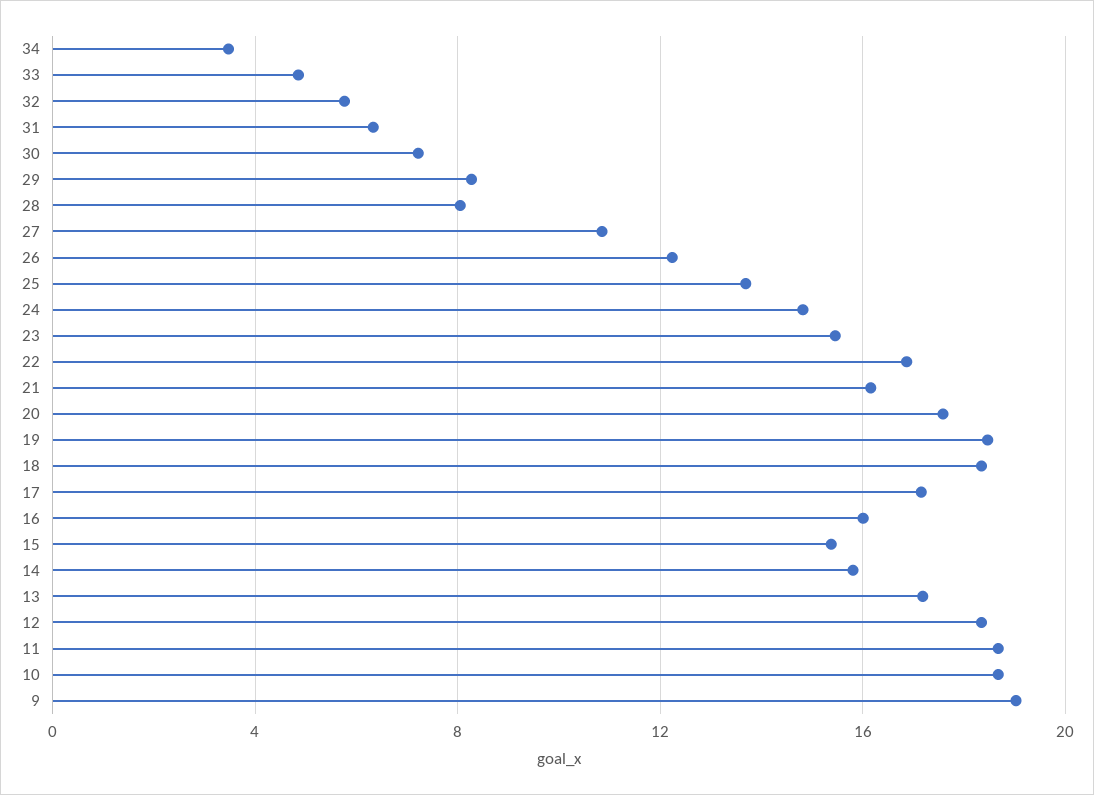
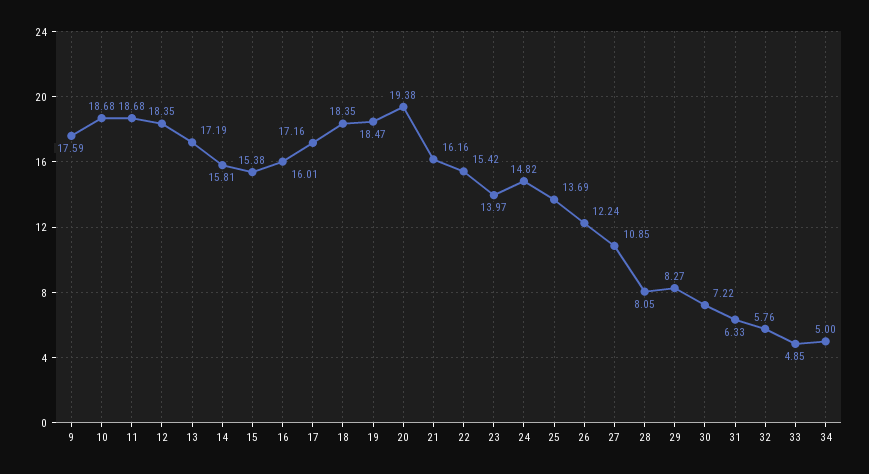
34: 3.5 -> 5
23: 15.5 -> 13.97
22: 17 -> 15.42
20: 17.5 -> 19.38
9: 19 -> 17.59

